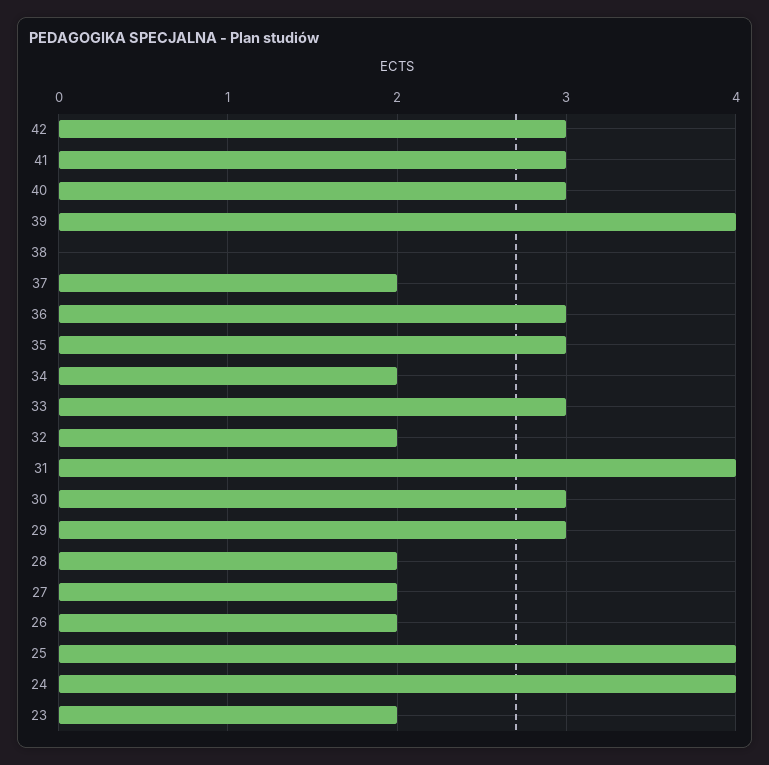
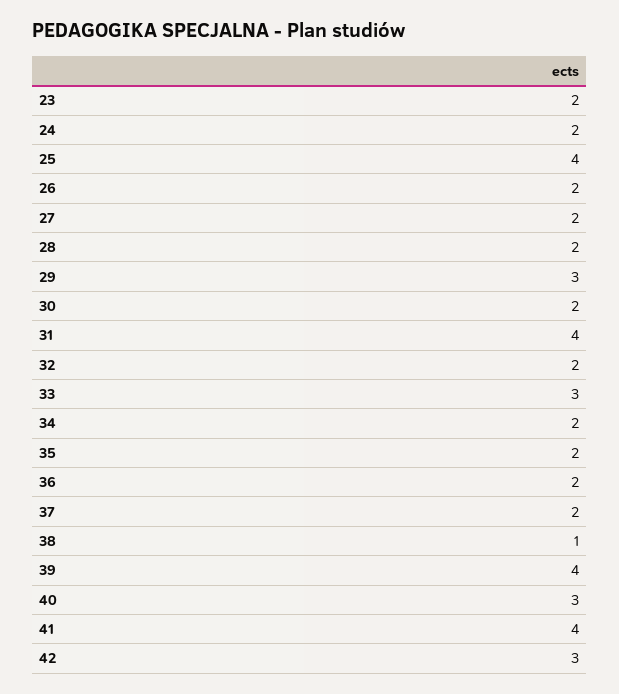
41: 3 -> 4
38: 0 -> 1
36: 3 -> 2
35: 3 -> 2
30: 3 -> 2
24: 4 -> 2

